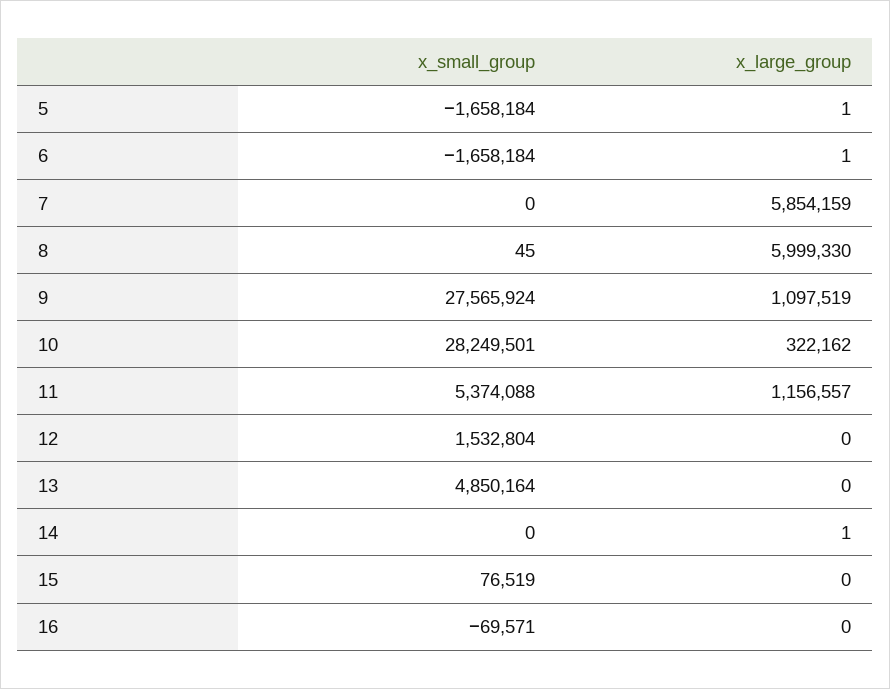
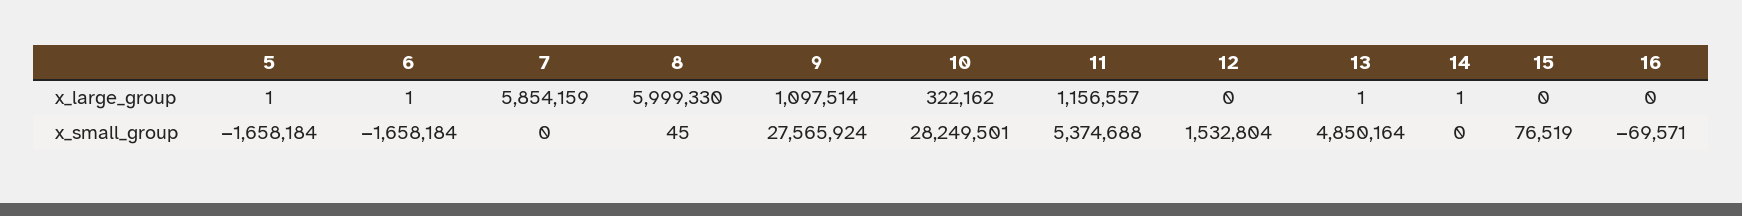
x_large_group, 9: 1097519 -> 1097514
x_small_group, 11: 5374088 -> 5374688
x_large_group, 13: 0 -> 1

